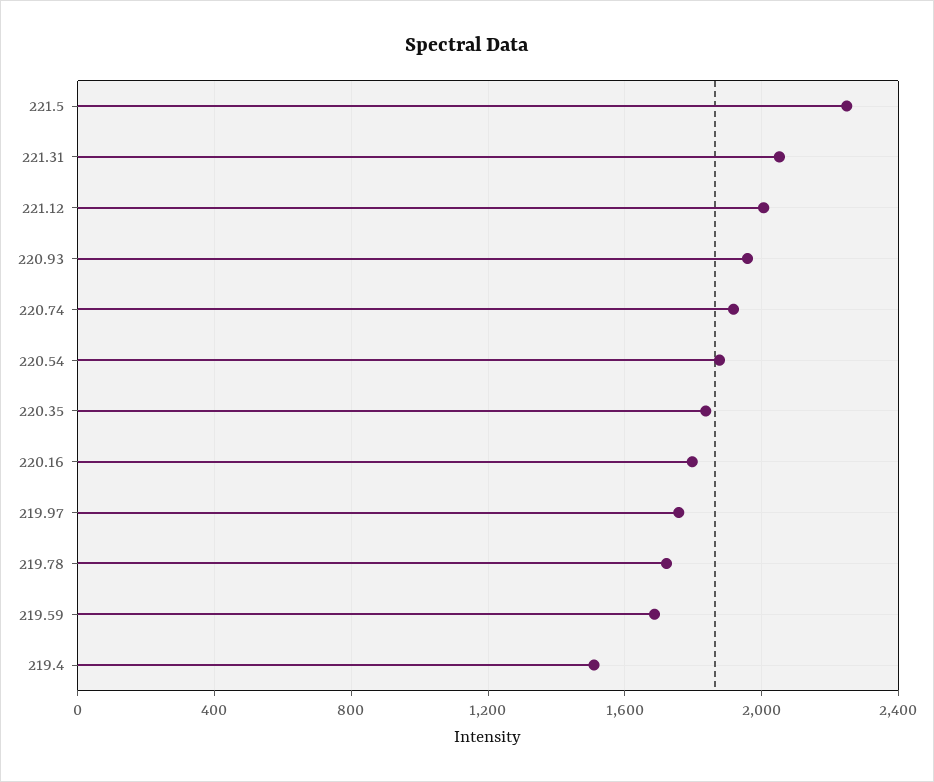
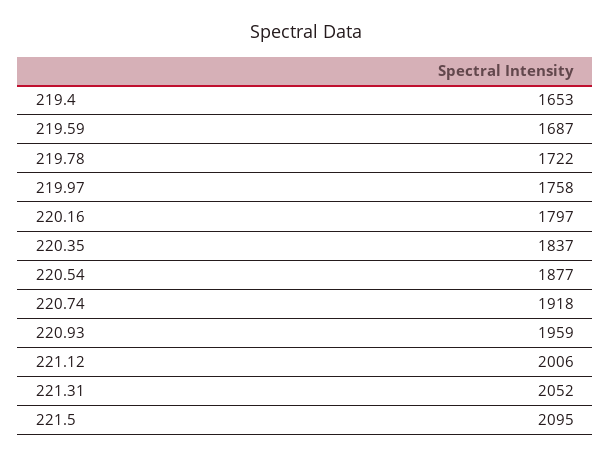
221.5: 2250 -> 2095
219.4: 1500 -> 1653

